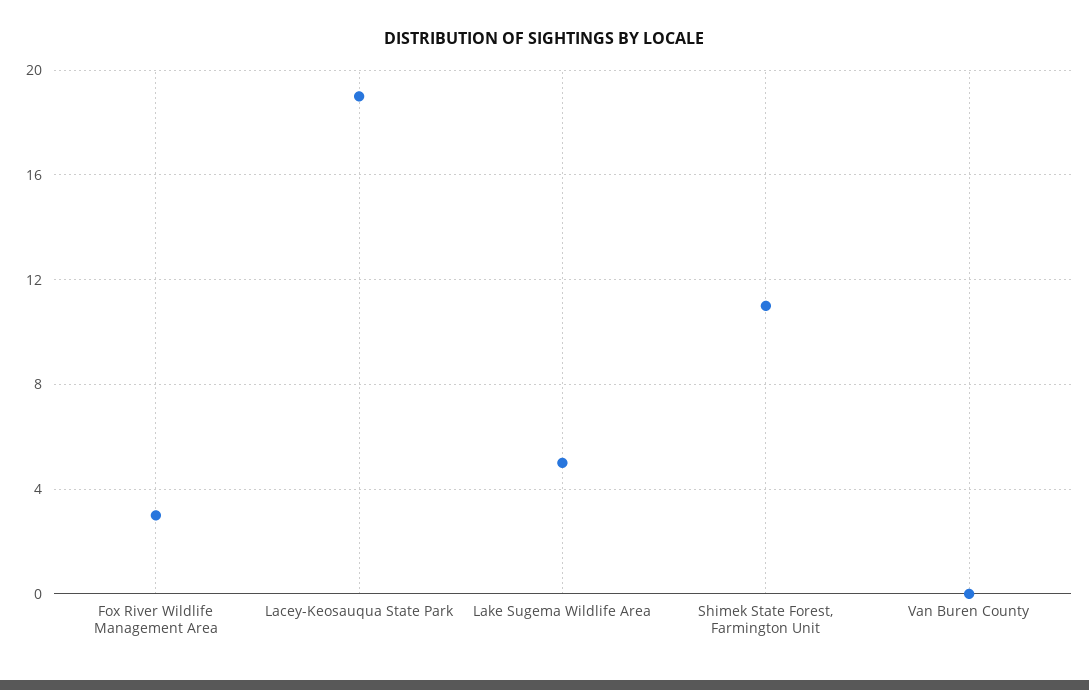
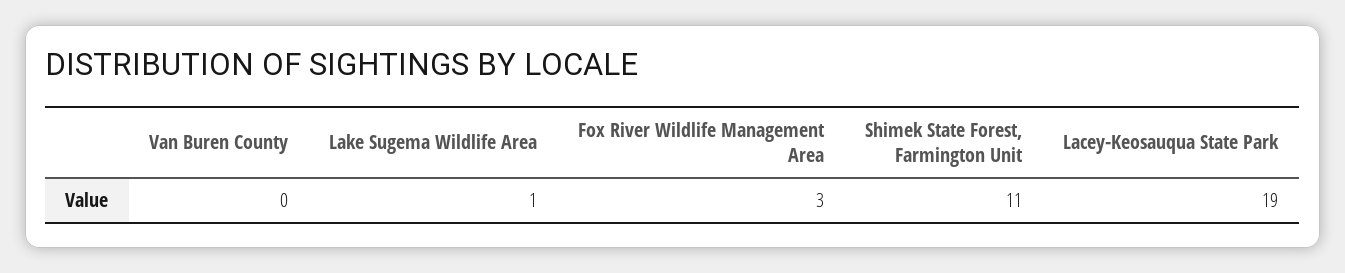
Lake Sugema Wildlife Area: 5 -> 1

